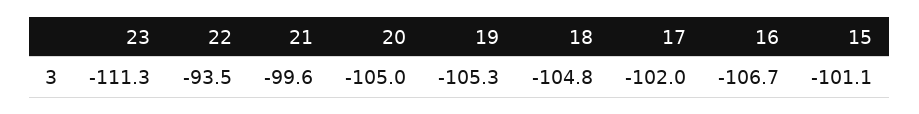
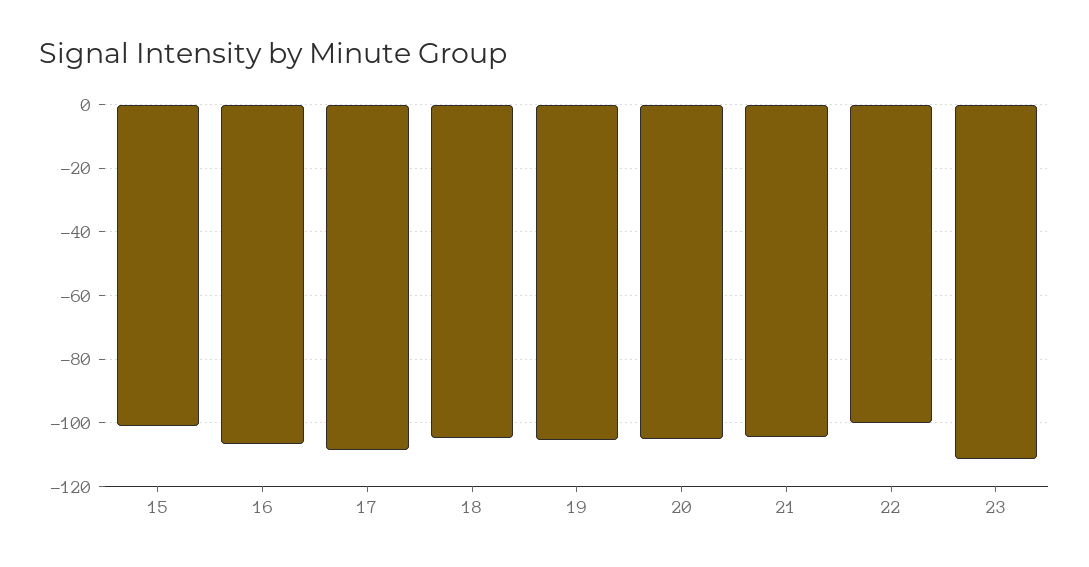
22: -93.5 -> -100
21: -99.6 -> -104
17: -102 -> -108

